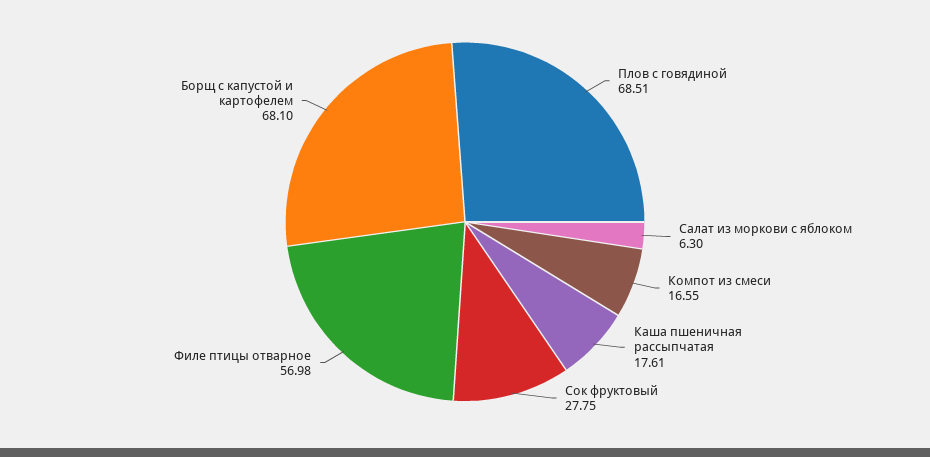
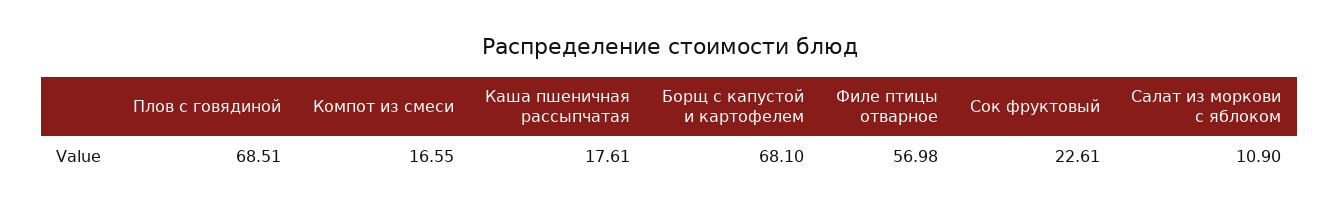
Салат из моркови с яблоком: 6.3 -> 10.9
Сок фруктовый: 27.75 -> 22.61

